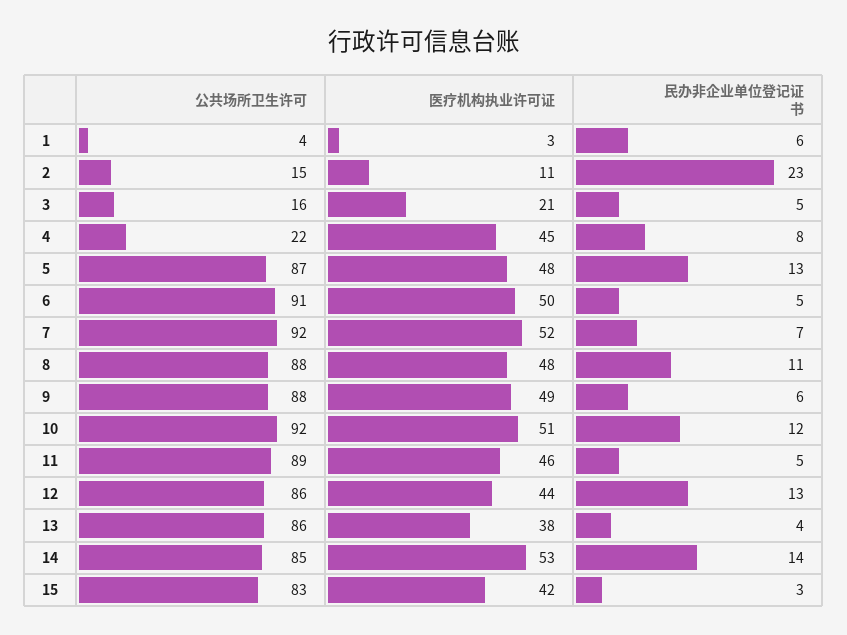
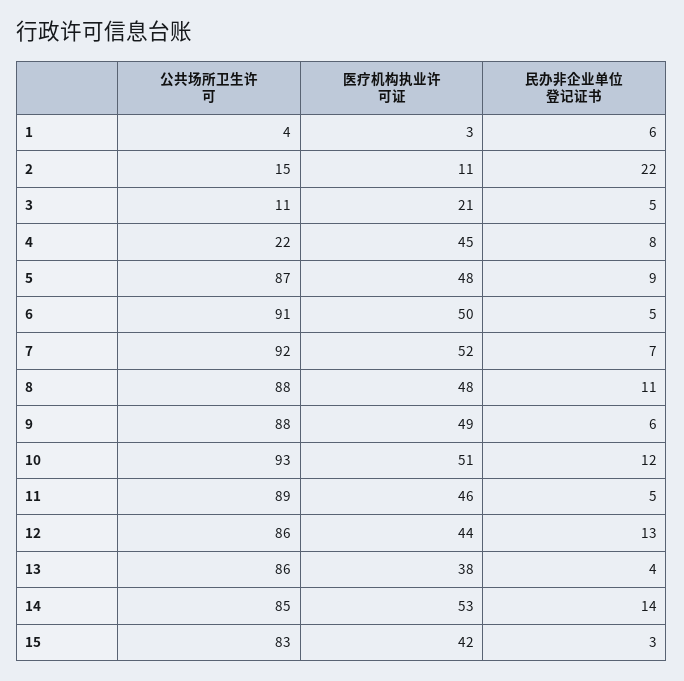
民办非企业单位登记证书, 2: 23 -> 22
公共场所卫生许可, 3: 16 -> 11
民办非企业单位登记证书, 5: 13 -> 9
公共场所卫生许可, 10: 92 -> 93

